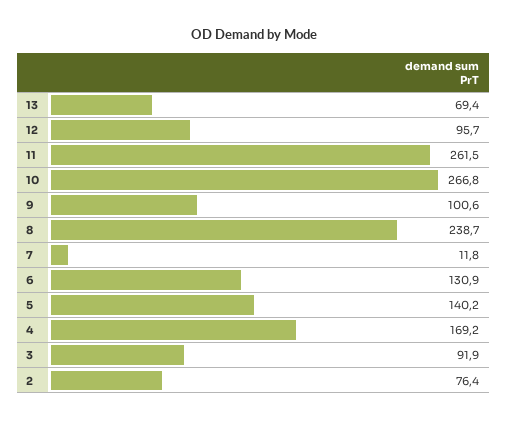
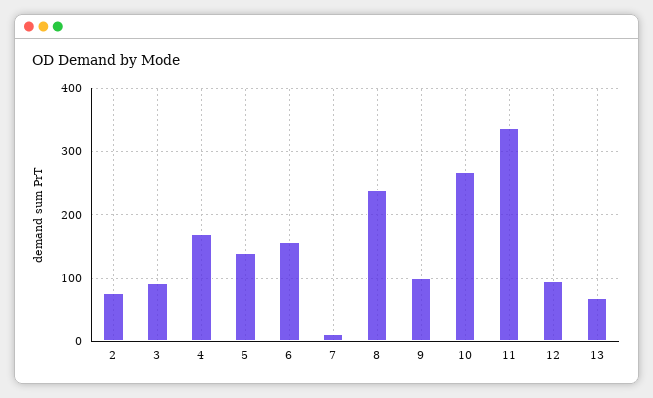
11: 261.5 -> 340
6: 130.9 -> 160

